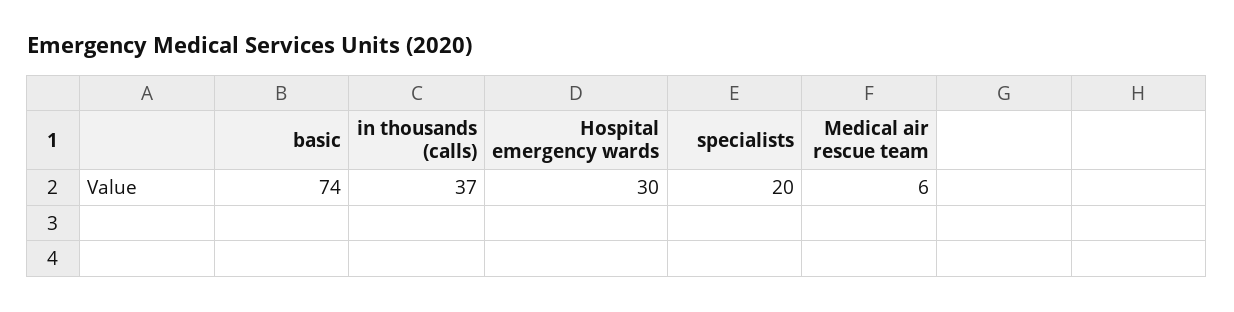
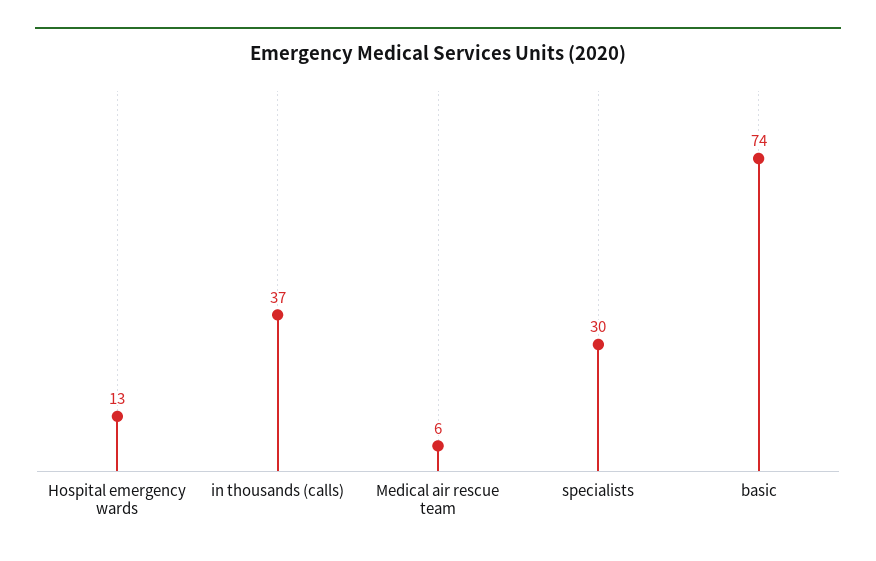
Hospital emergency wards: 30 -> 13
specialists: 20 -> 30

